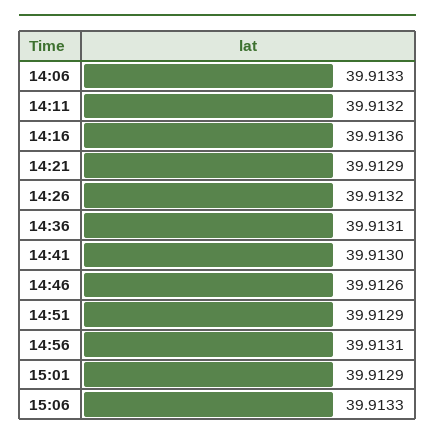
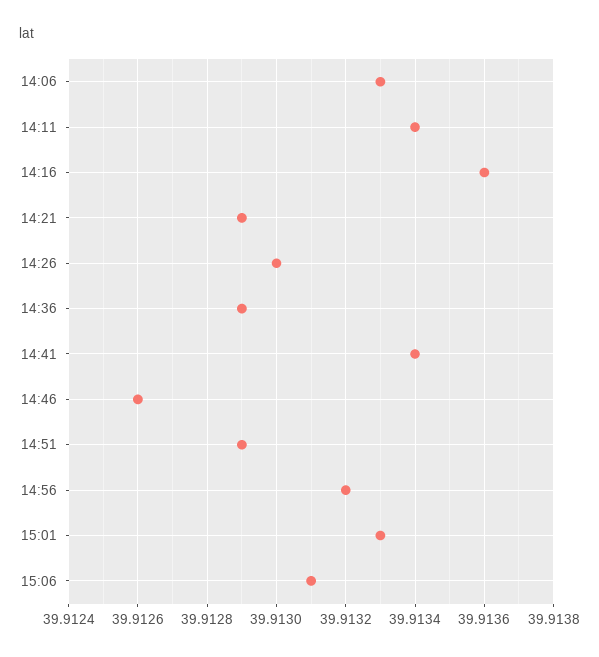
14:11: 39.9132 -> 39.9134
14:26: 39.9132 -> 39.913
14:36: 39.9131 -> 39.9129
14:41: 39.913 -> 39.9134
14:56: 39.9131 -> 39.9132
15:01: 39.9129 -> 39.9133
15:06: 39.9133 -> 39.9131

